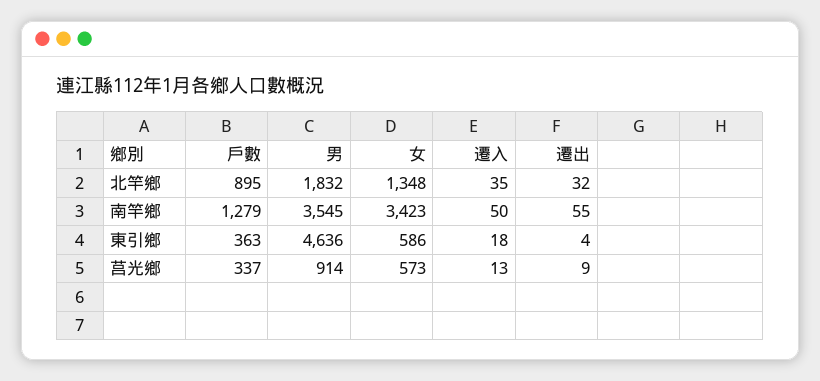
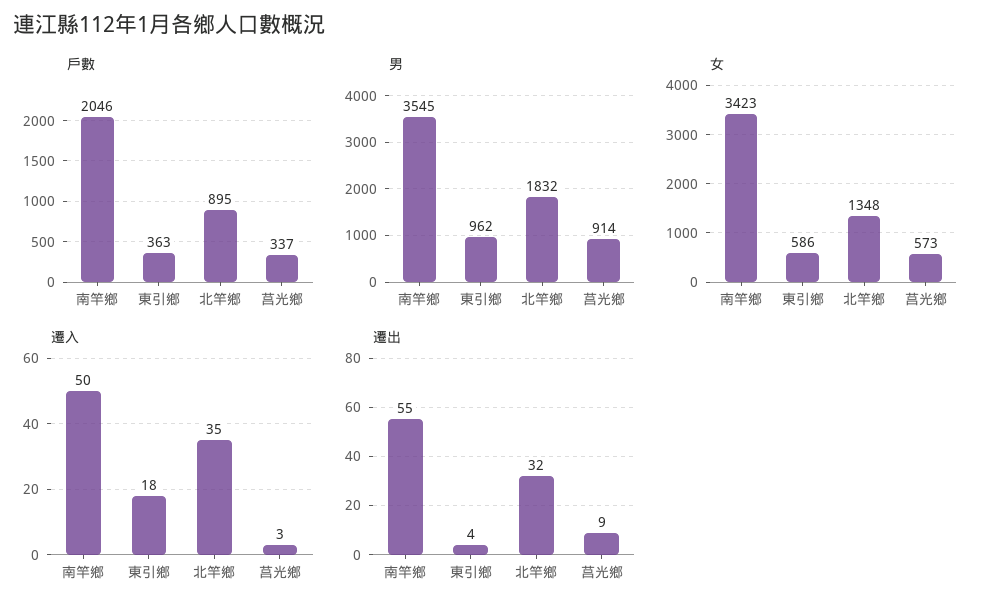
戶數, 南竿鄉: 1279 -> 2046
男, 東引鄉: 4636 -> 962
遷入, 莒光鄉: 13 -> 3

